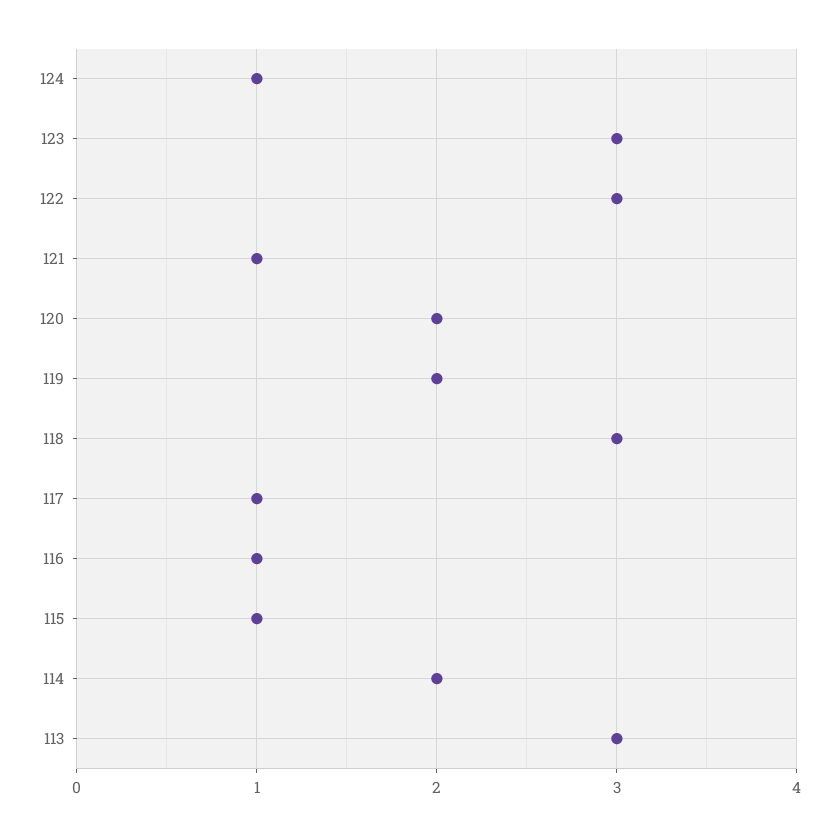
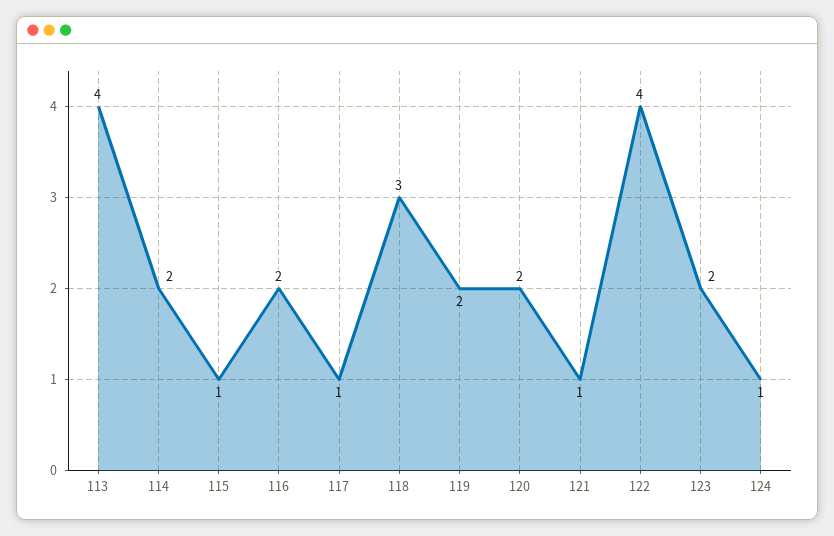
123: 3 -> 2
122: 3 -> 4
116: 1 -> 2
113: 3 -> 4

